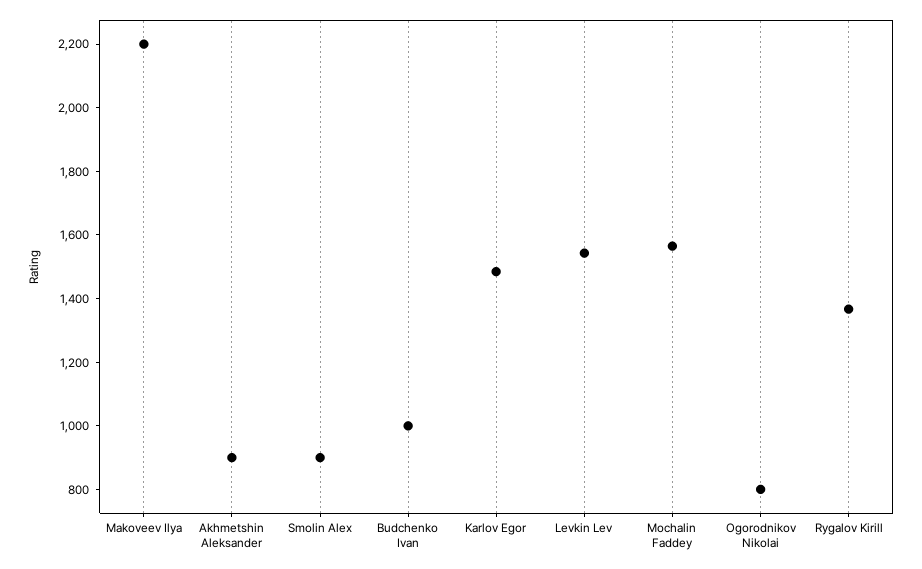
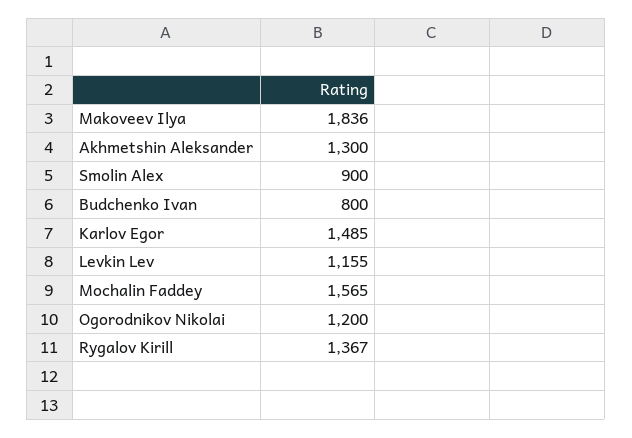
Makoveev Ilya: 2200 -> 1836
Akhmetshin Aleksander: 900 -> 1300
Budchenko Ivan: 1000 -> 800
Levkin Lev: 1550 -> 1155
Ogorodnikov Nikolai: 800 -> 1200

